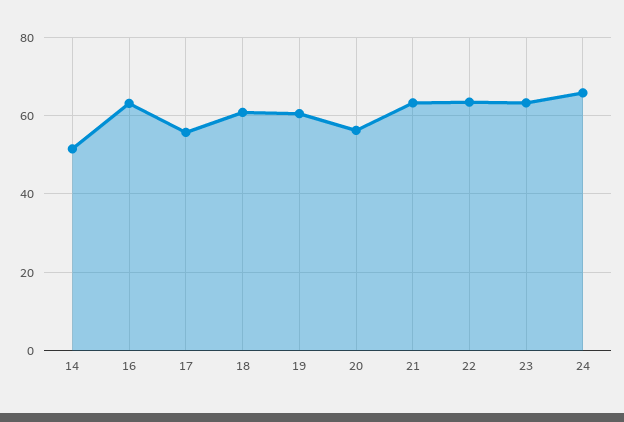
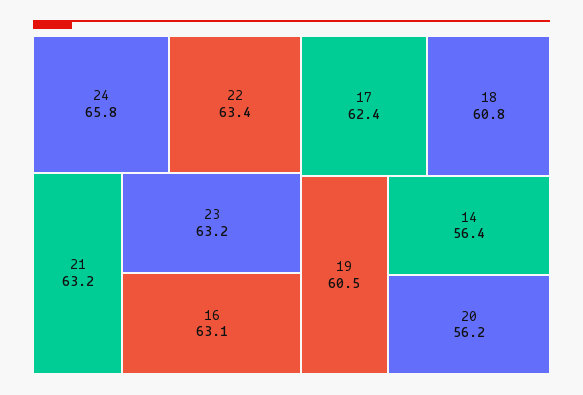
14: 52 -> 56.4
17: 56 -> 62.4

